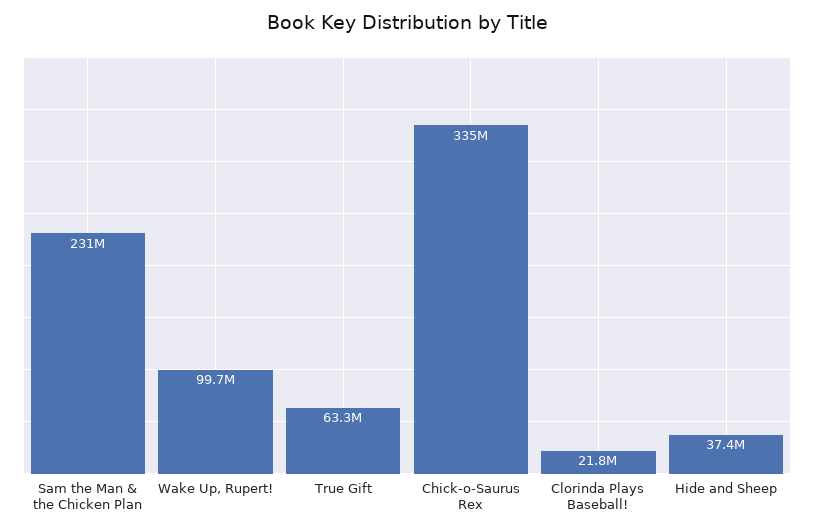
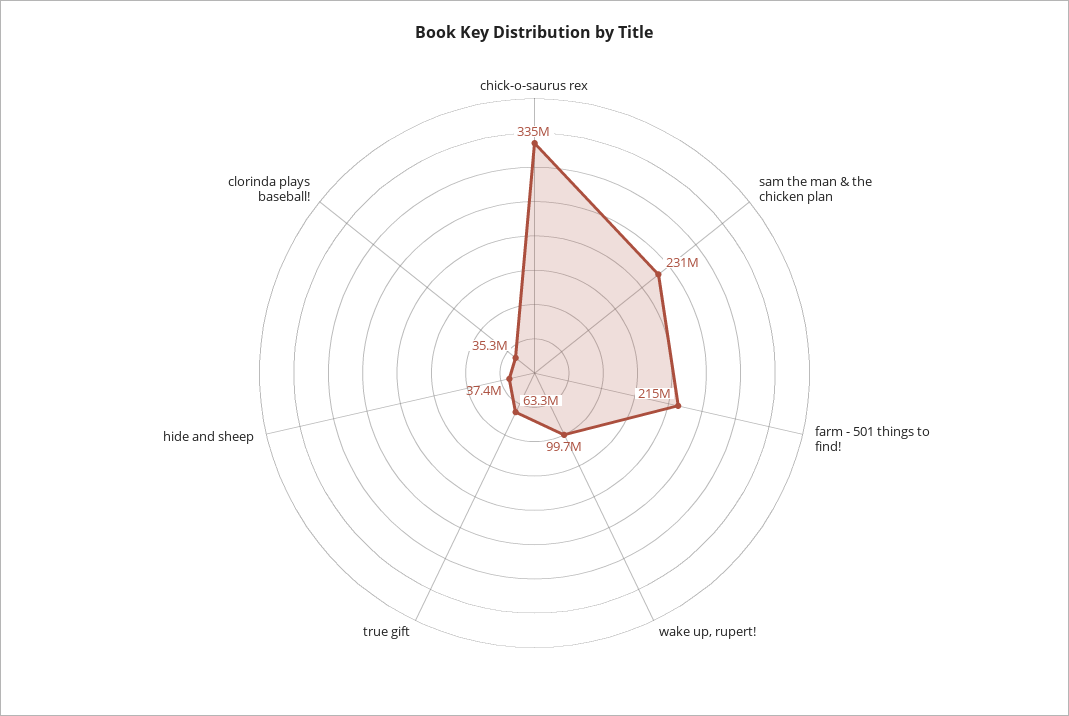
Clorinda Plays Baseball!: 21800000 -> 35300000
farm - 501 things to find!: none -> 215000000

